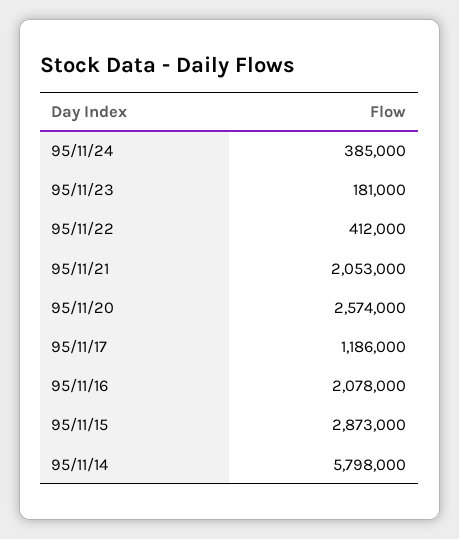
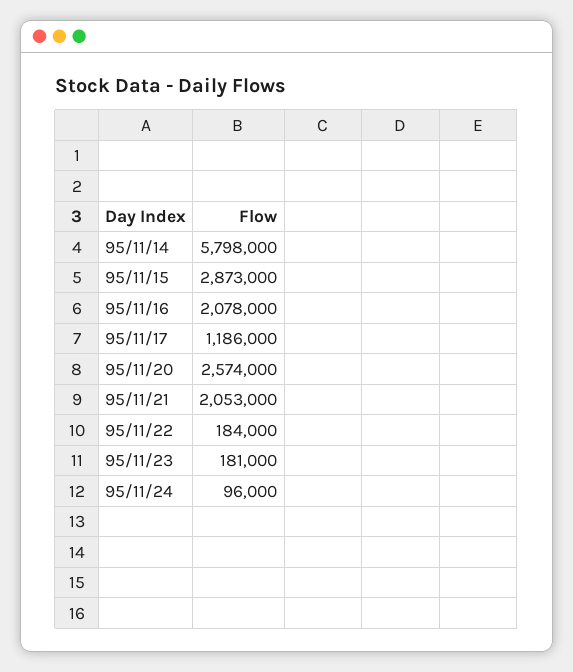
95/11/24: 385000 -> 96000
95/11/22: 412000 -> 184000

